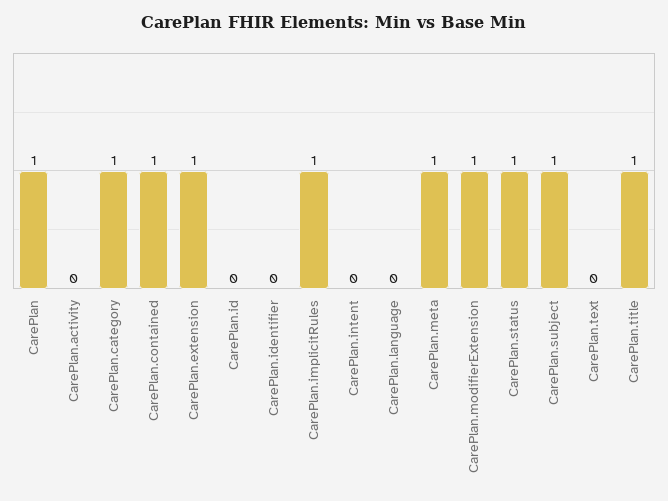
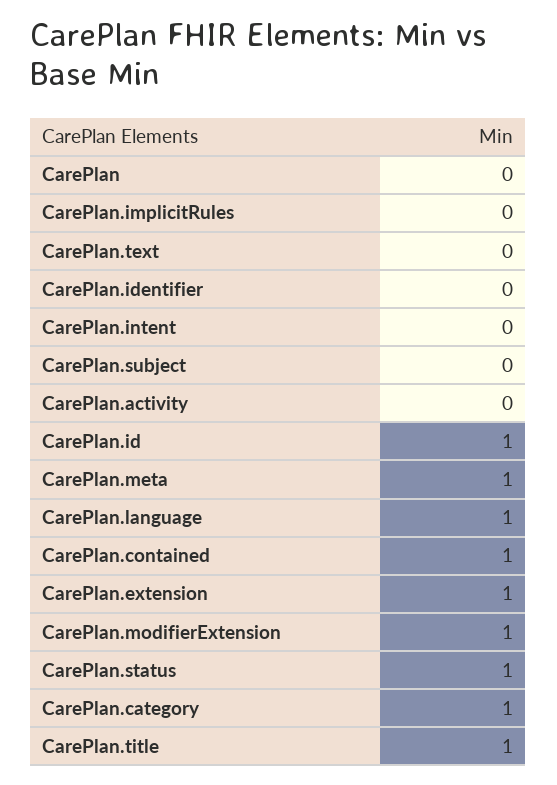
CarePlan: 1 -> 0
CarePlan.id: 0 -> 1
CarePlan.implicitRules: 1 -> 0
CarePlan.language: 0 -> 1
CarePlan.subject: 1 -> 0

